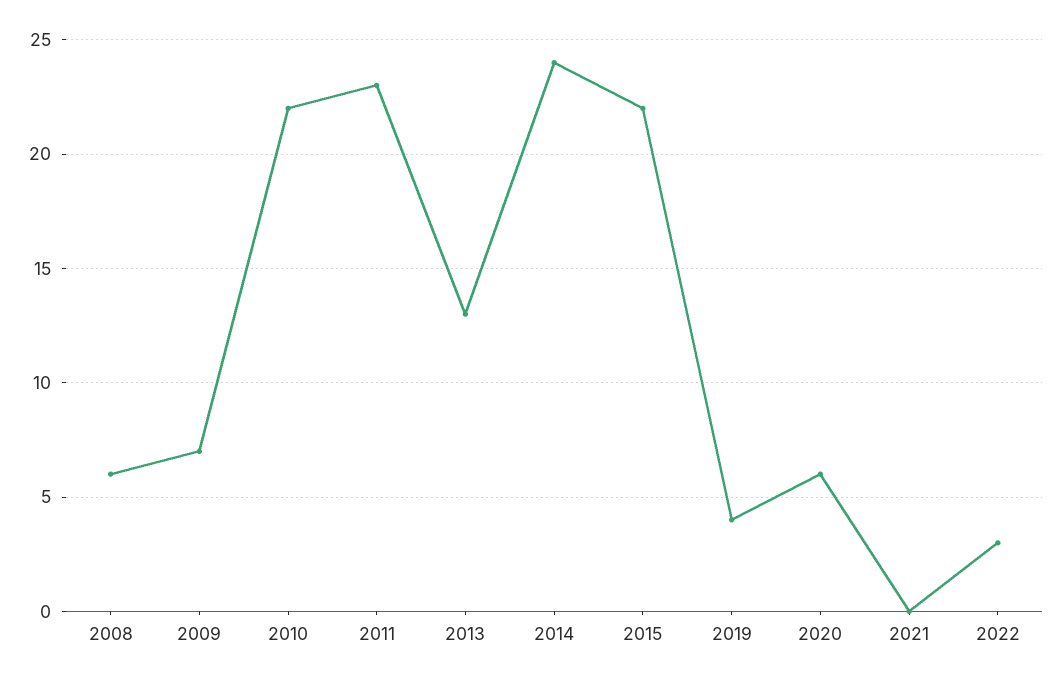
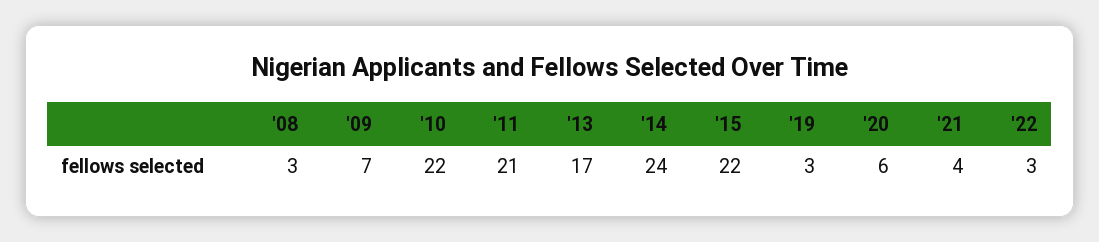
2008: 6 -> 3
2011: 23 -> 21
2013: 13 -> 17
2019: 4 -> 3
2021: 0 -> 4

